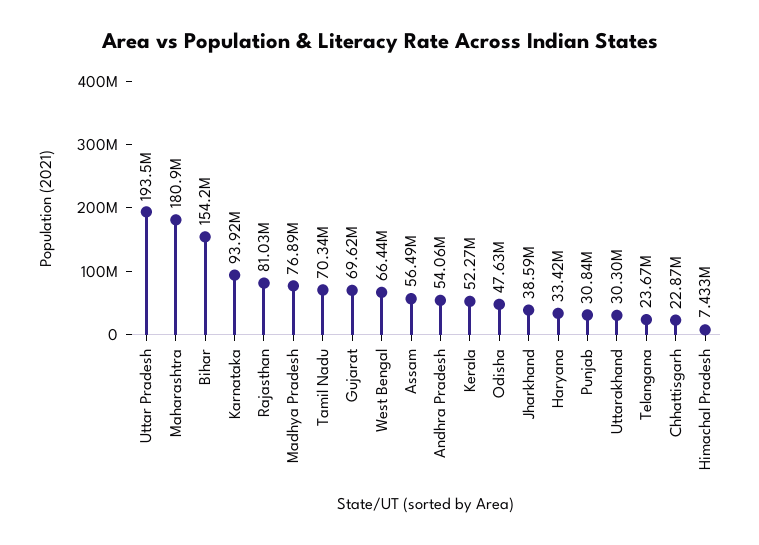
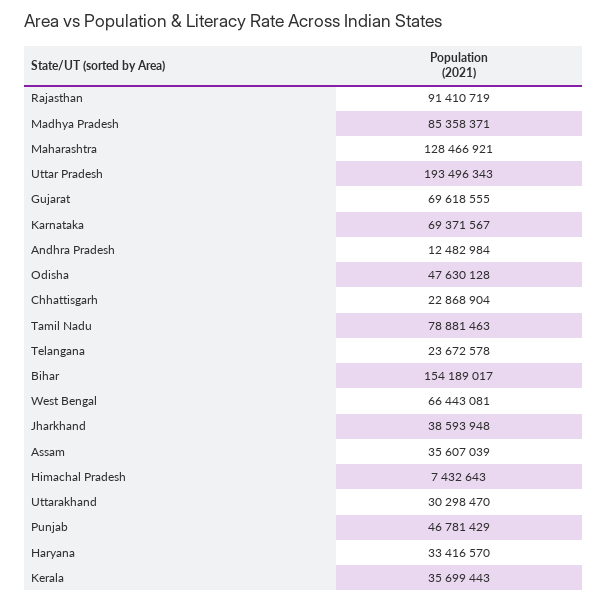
Maharashtra: 180900000 -> 128466921
Karnataka: 93920000 -> 69371567
Rajasthan: 81030000 -> 91410719
Madhya Pradesh: 76890000 -> 85358371
Tamil Nadu: 70340000 -> 78881463
Assam: 56490000 -> 35607039
Andhra Pradesh: 54060000 -> 12482984
Kerala: 52270000 -> 35699443
Punjab: 30840000 -> 46781429

